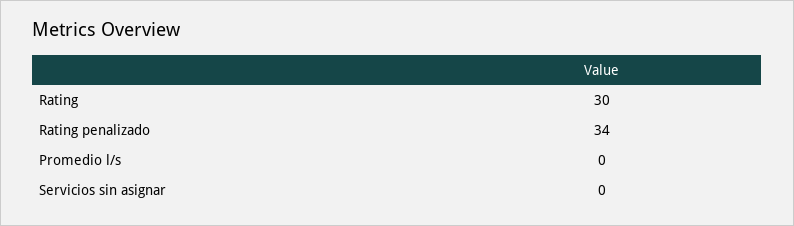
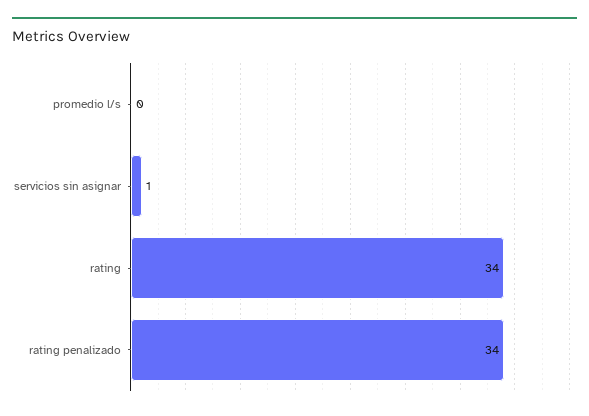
Rating: 30 -> 34
Servicios sin asignar: 0 -> 1

